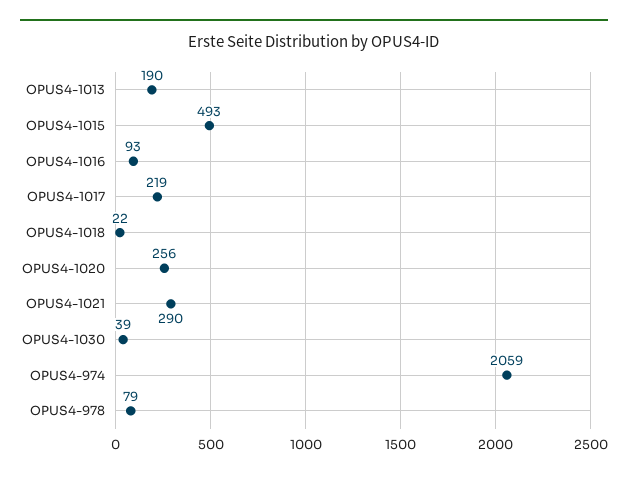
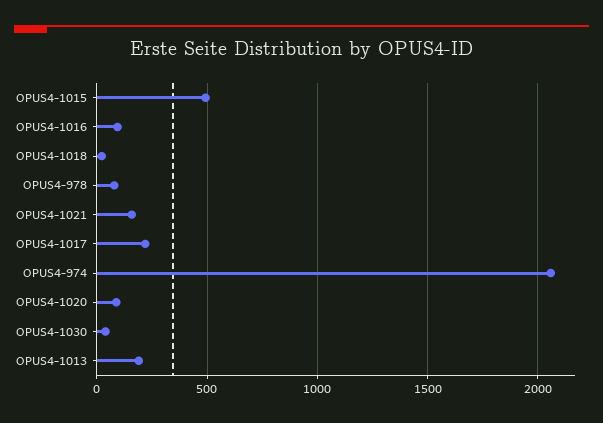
OPUS4-1020: 256 -> 100
OPUS4-1021: 290 -> 150

